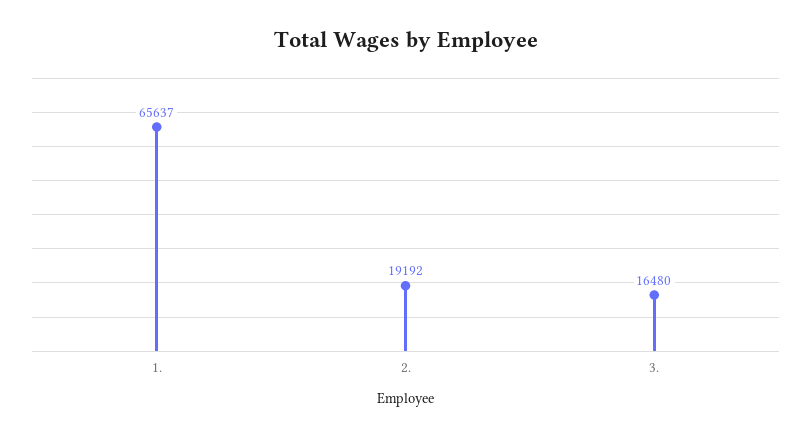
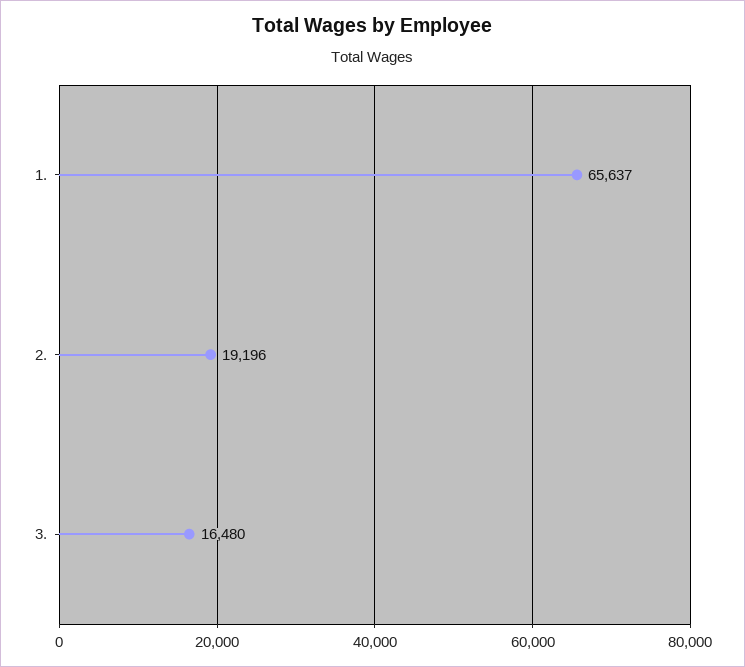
2.: 19192 -> 19196

